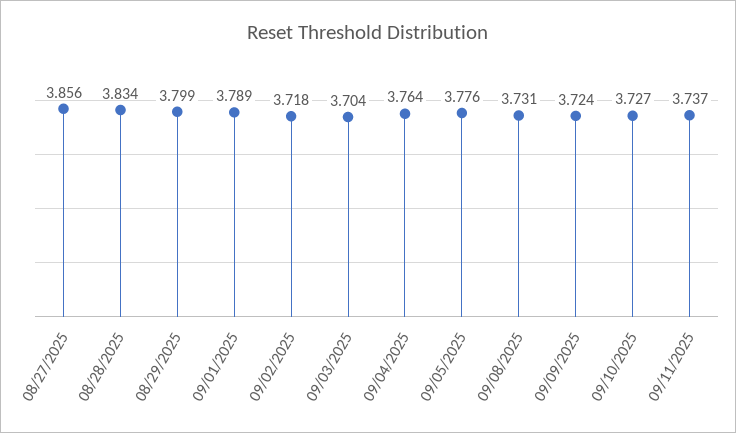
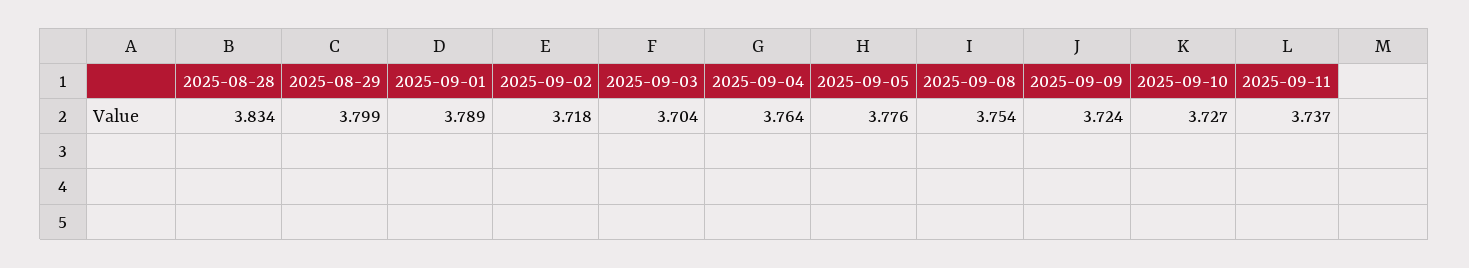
08/27/2025: 3.856 -> none
09/08/2025: 3.731 -> 3.754

